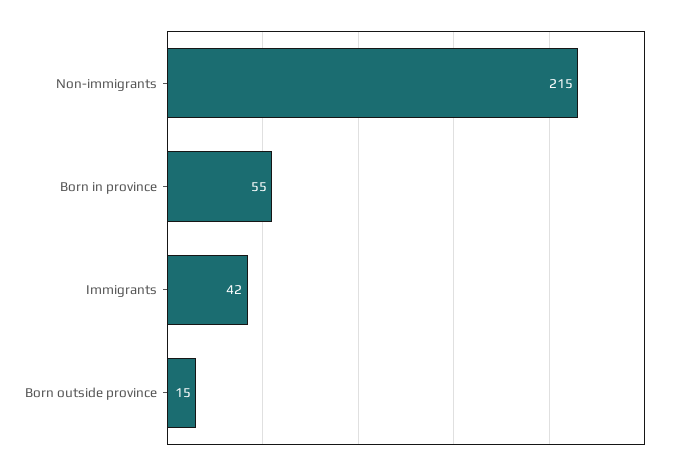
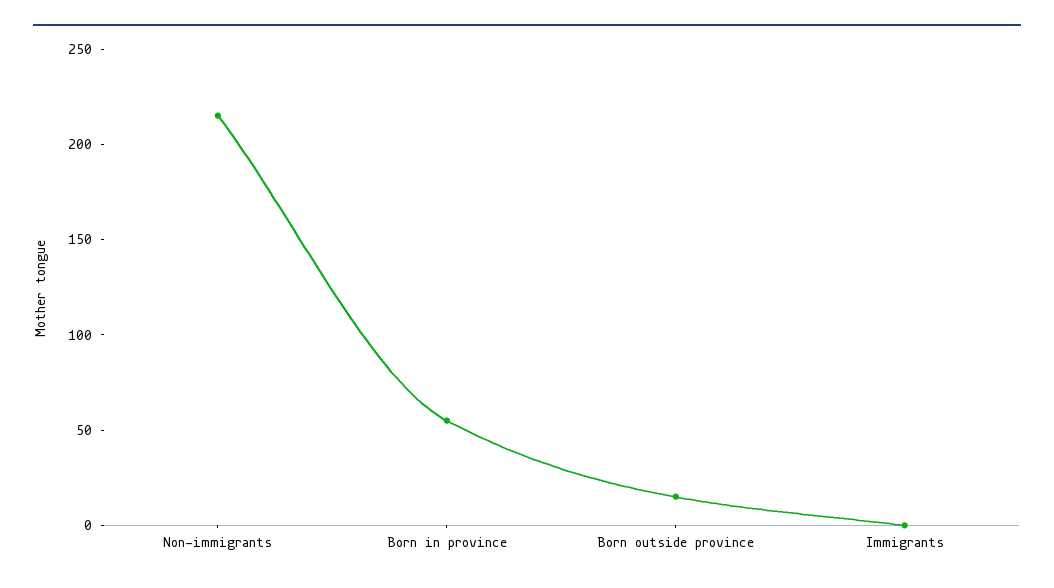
Immigrants: 42 -> 0

